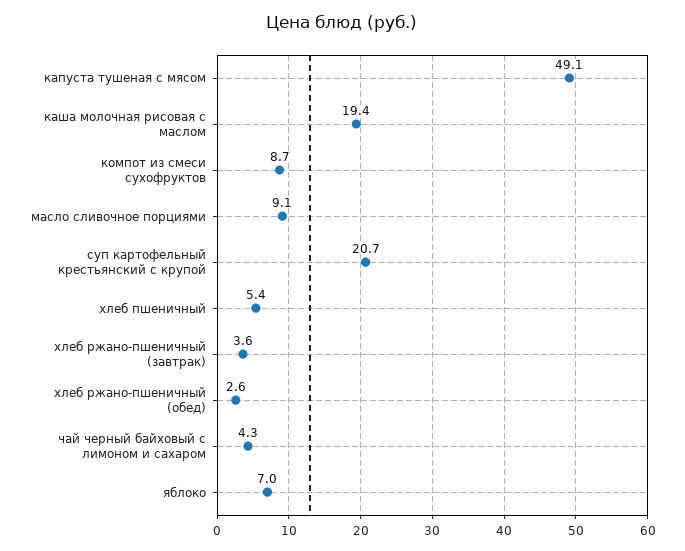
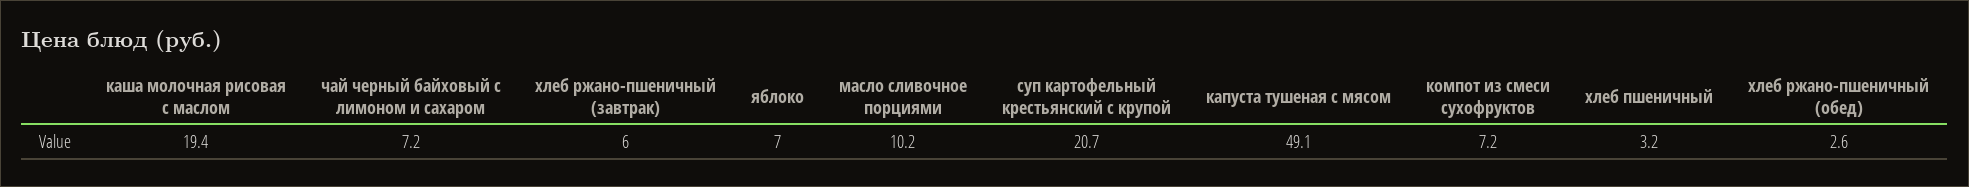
компот из смеси сухофруктов: 8.7 -> 7.2
масло сливочное порциями: 9.1 -> 10.2
хлеб пшеничный: 5.4 -> 3.2
хлеб ржано-пшеничный (завтрак): 3.6 -> 6
чай черный байховый с лимоном и сахаром: 4.3 -> 7.2

